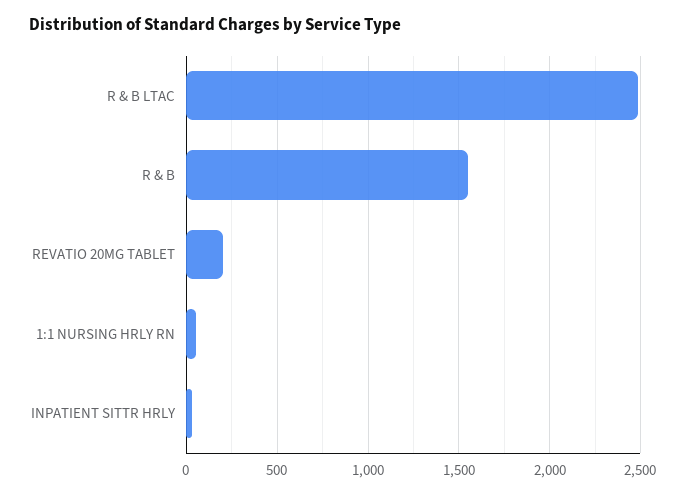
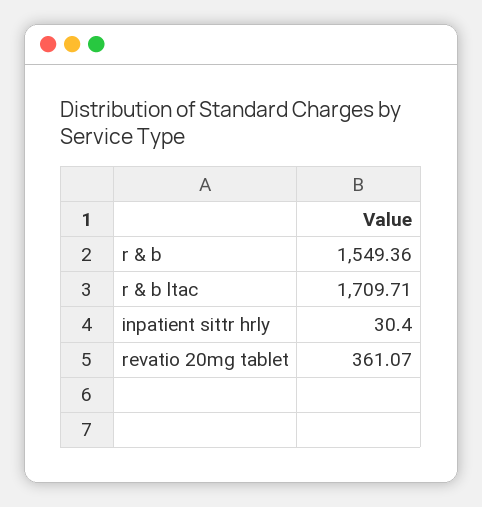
R & B LTAC: 2500 -> 1709.71
REVATIO 20MG TABLET: 200 -> 361.07
1:1 NURSING HRLY RN: 50 -> none

